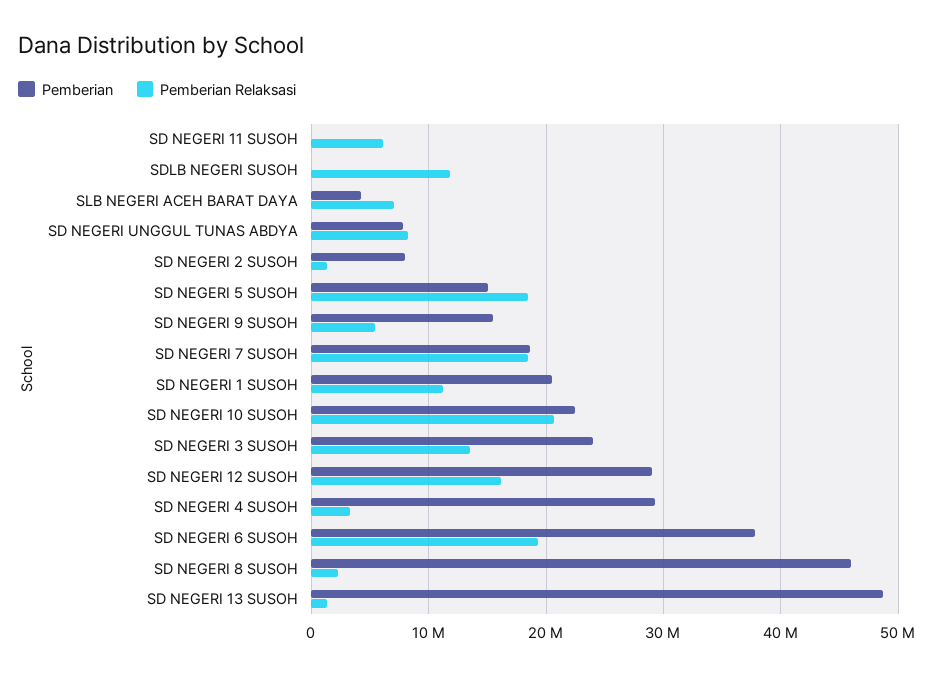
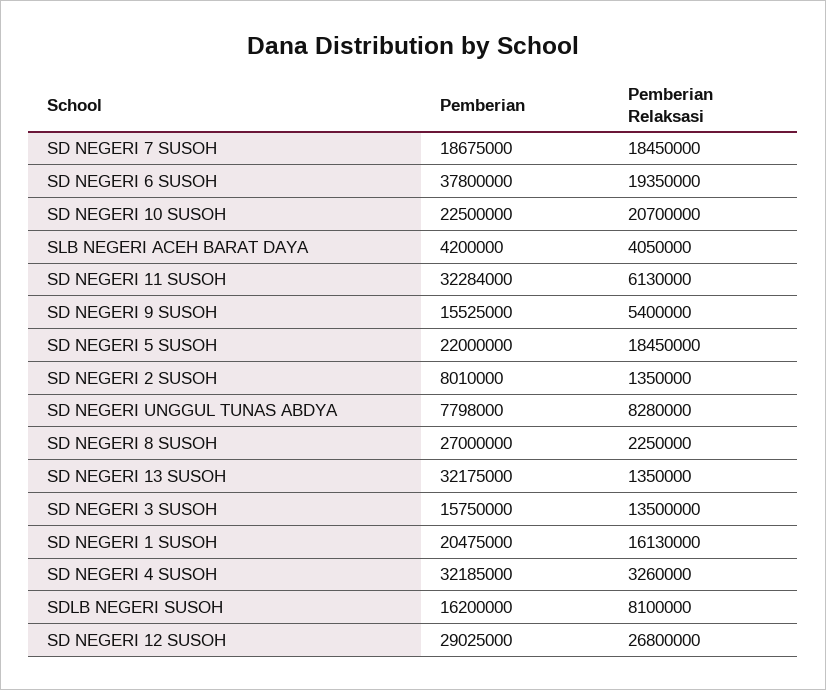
Pemberian, SD NEGERI 11 SUSOH: 0 -> 32284000
Pemberian, SDLB NEGERI SUSOH: 0 -> 16200000
Pemberian Relaksasi, SDLB NEGERI SUSOH: 12000000 -> 8100000
Pemberian Relaksasi, SLB NEGERI ACEH BARAT DAYA: 7000000 -> 4050000
Pemberian, SD NEGERI 5 SUSOH: 15000000 -> 22000000
Pemberian Relaksasi, SD NEGERI 1 SUSOH: 11000000 -> 16130000
Pemberian, SD NEGERI 3 SUSOH: 24000000 -> 15750000
Pemberian Relaksasi, SD NEGERI 12 SUSOH: 16000000 -> 26800000
Pemberian, SD NEGERI 4 SUSOH: 29000000 -> 32185000
Pemberian, SD NEGERI 8 SUSOH: 46000000 -> 27000000
Pemberian, SD NEGERI 13 SUSOH: 49000000 -> 32175000

